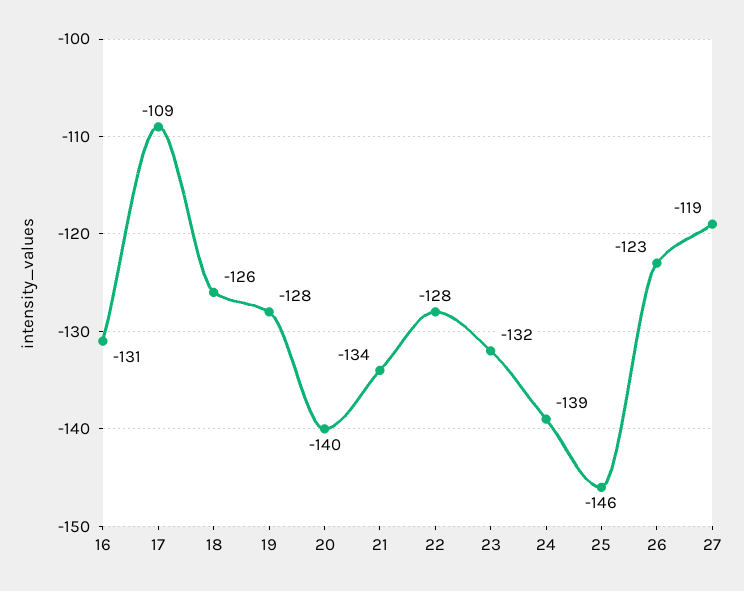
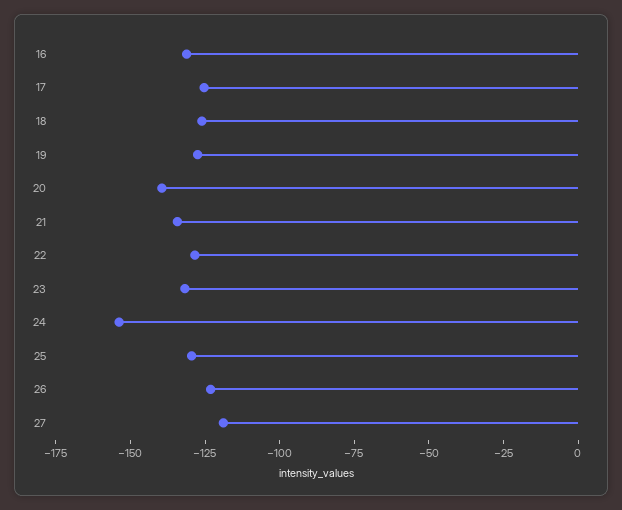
17: -109 -> -125
24: -139 -> -155
25: -146 -> -130

